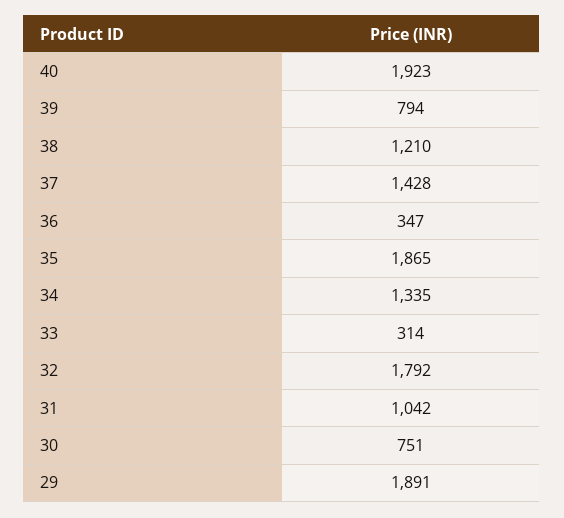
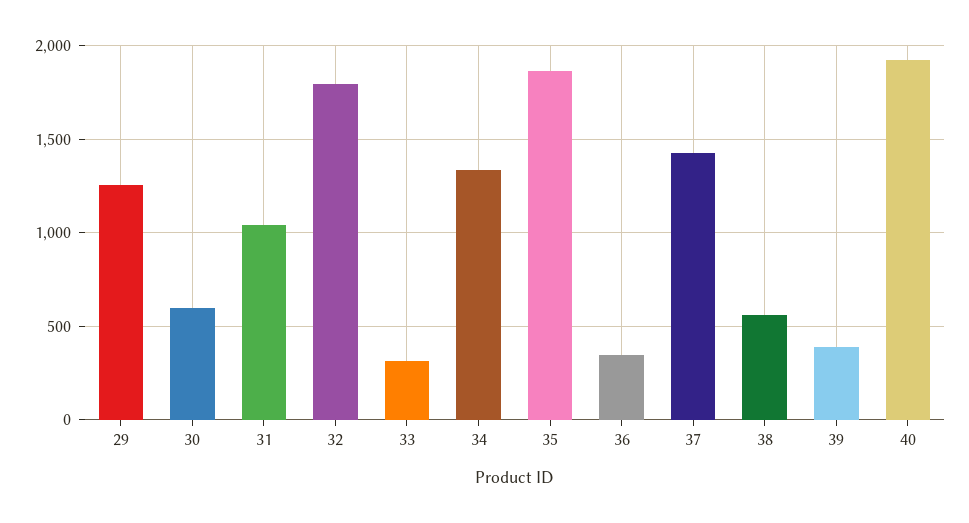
39: 794 -> 400
38: 1210 -> 550
30: 751 -> 600
29: 1891 -> 1250

